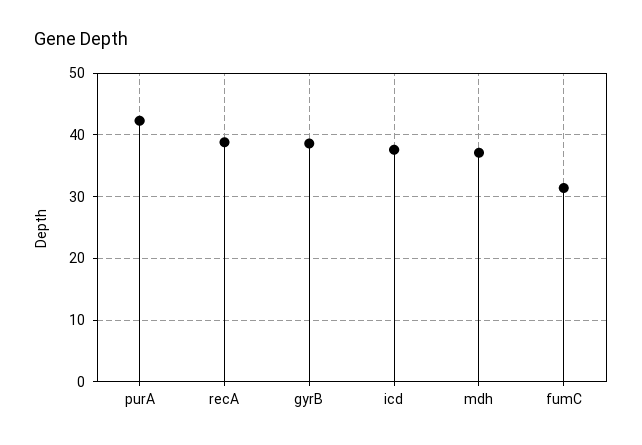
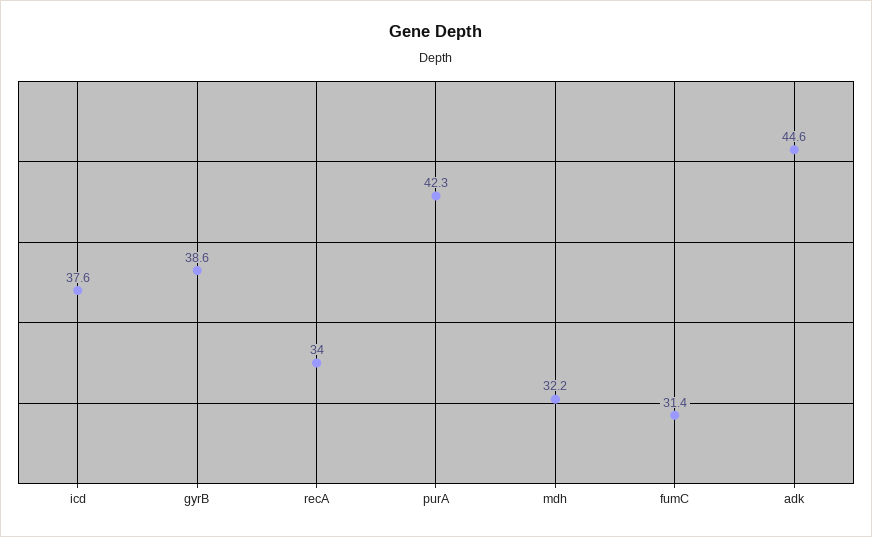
recA: 39 -> 34
mdh: 37 -> 32.2
adk: none -> 44.6

